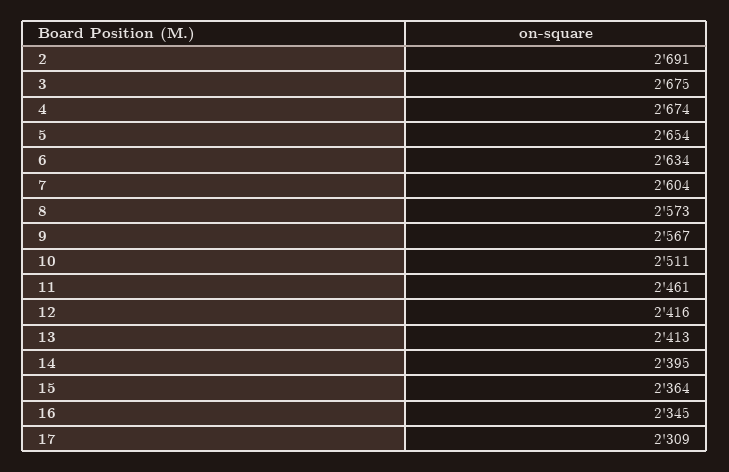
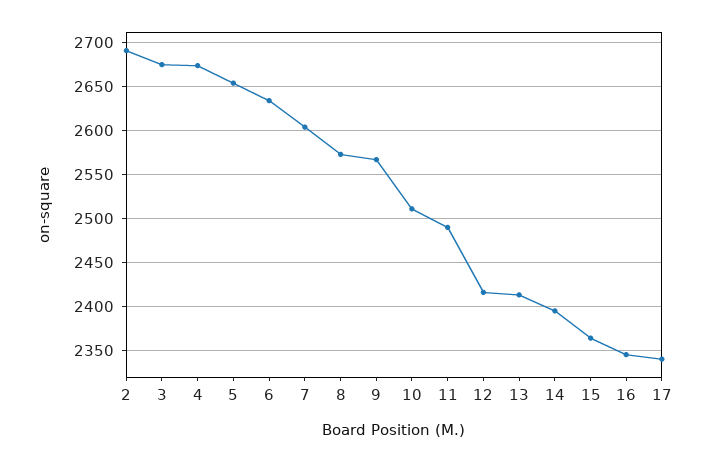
11: 2461 -> 2490
17: 2309 -> 2340

